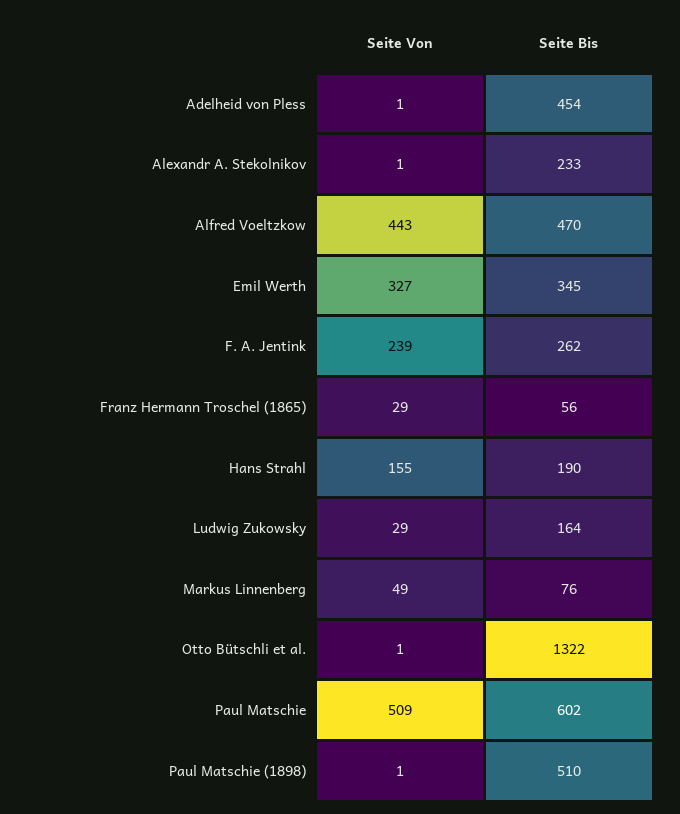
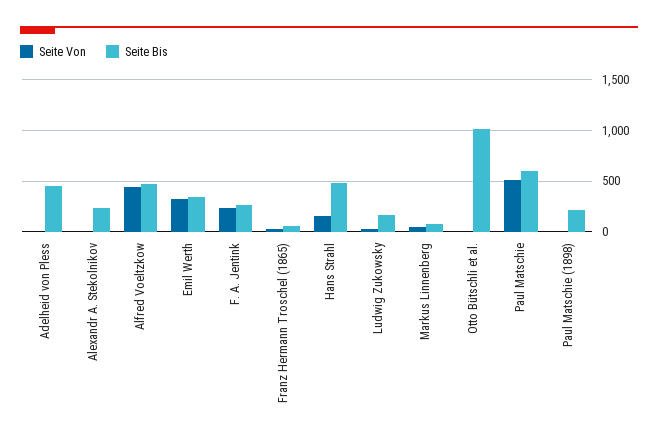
Seite Bis, Hans Strahl: 190 -> 500
Seite Bis, Otto Bütschli et al.: 1322 -> 1000
Seite Bis, Paul Matschie (1898): 510 -> 200

